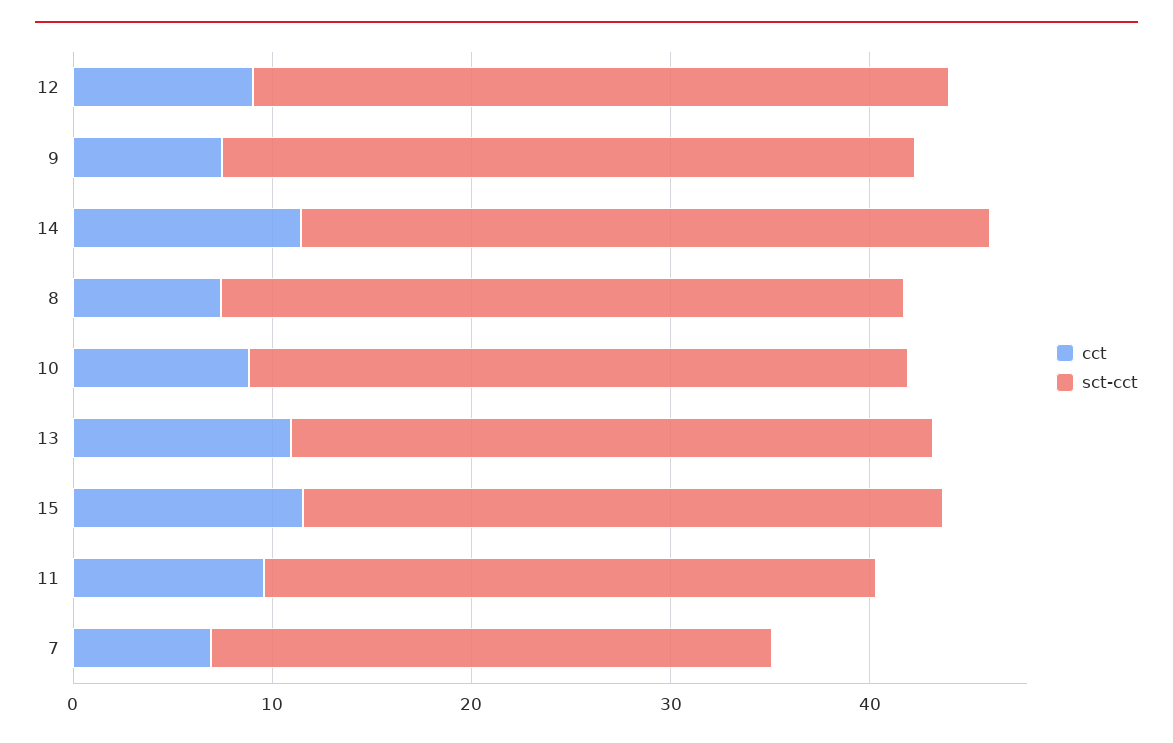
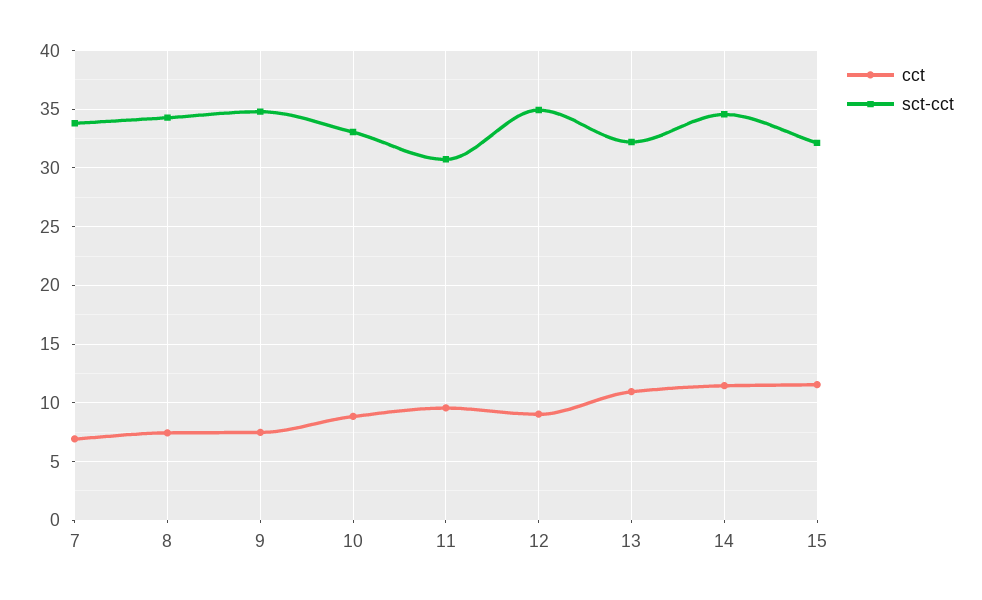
sct-cct, 7: 28 -> 34

